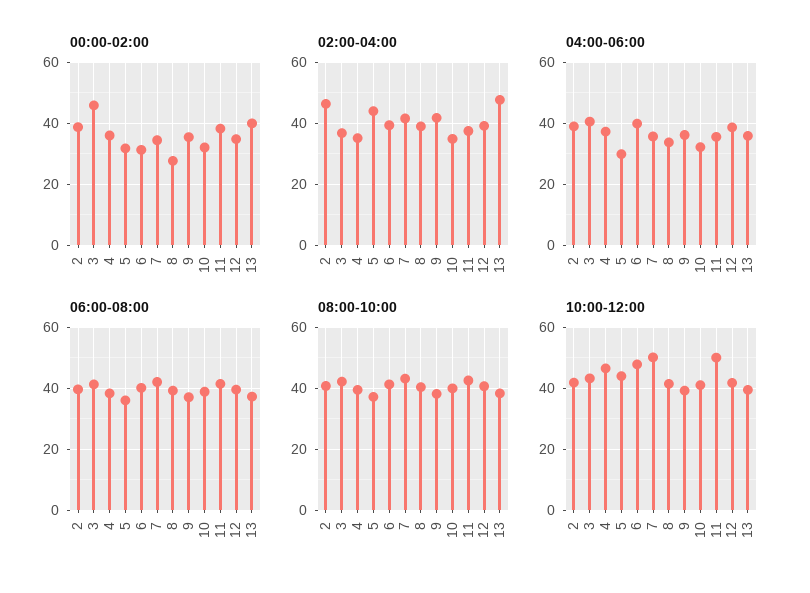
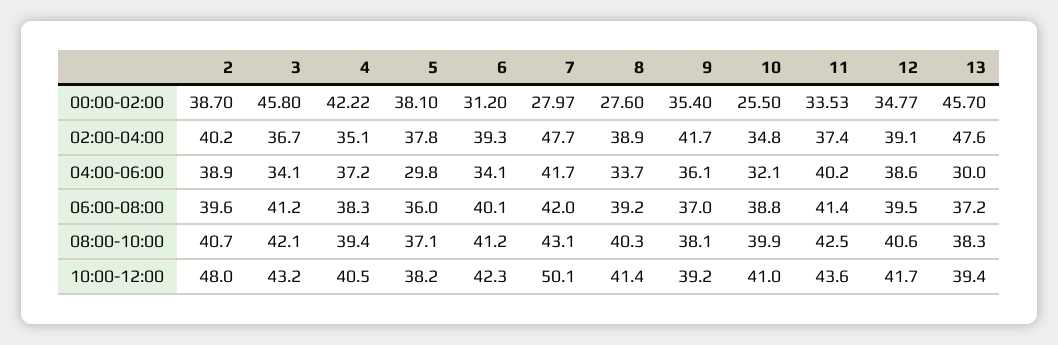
00:00-02:00, 4: 36 -> 42.22
00:00-02:00, 5: 32 -> 38.1
00:00-02:00, 7: 34 -> 27.97
00:00-02:00, 10: 32 -> 25.5
00:00-02:00, 11: 38 -> 33.53
00:00-02:00, 13: 40 -> 45.7
02:00-04:00, 2: 46 -> 40.2
02:00-04:00, 5: 44 -> 37.8
02:00-04:00, 7: 42 -> 47.7
04:00-06:00, 3: 40 -> 34.1
04:00-06:00, 6: 40 -> 34.1
04:00-06:00, 7: 36 -> 41.7
04:00-06:00, 11: 36 -> 40.2
04:00-06:00, 13: 36 -> 30
10:00-12:00, 2: 42 -> 48
10:00-12:00, 4: 46 -> 40.5
10:00-12:00, 5: 44 -> 38.2
10:00-12:00, 6: 48 -> 42.3
10:00-12:00, 11: 50 -> 43.6

